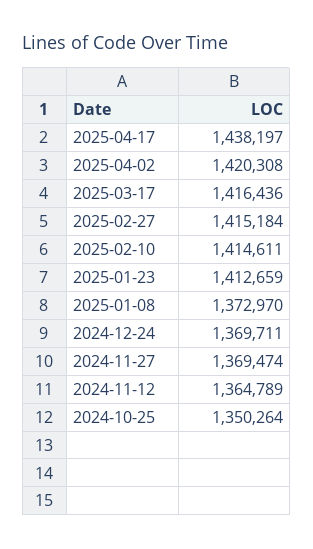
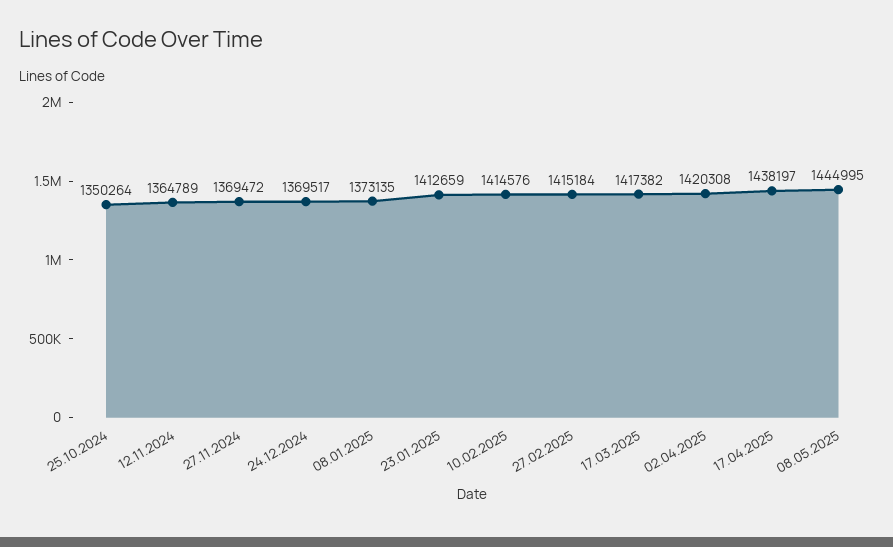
2025-03-17: 1416436 -> 1417382
2025-02-10: 1414611 -> 1414576
2025-01-08: 1372970 -> 1373135
2024-12-24: 1369711 -> 1369517
2024-11-27: 1369474 -> 1369472
08.05.2025: none -> 1444995

